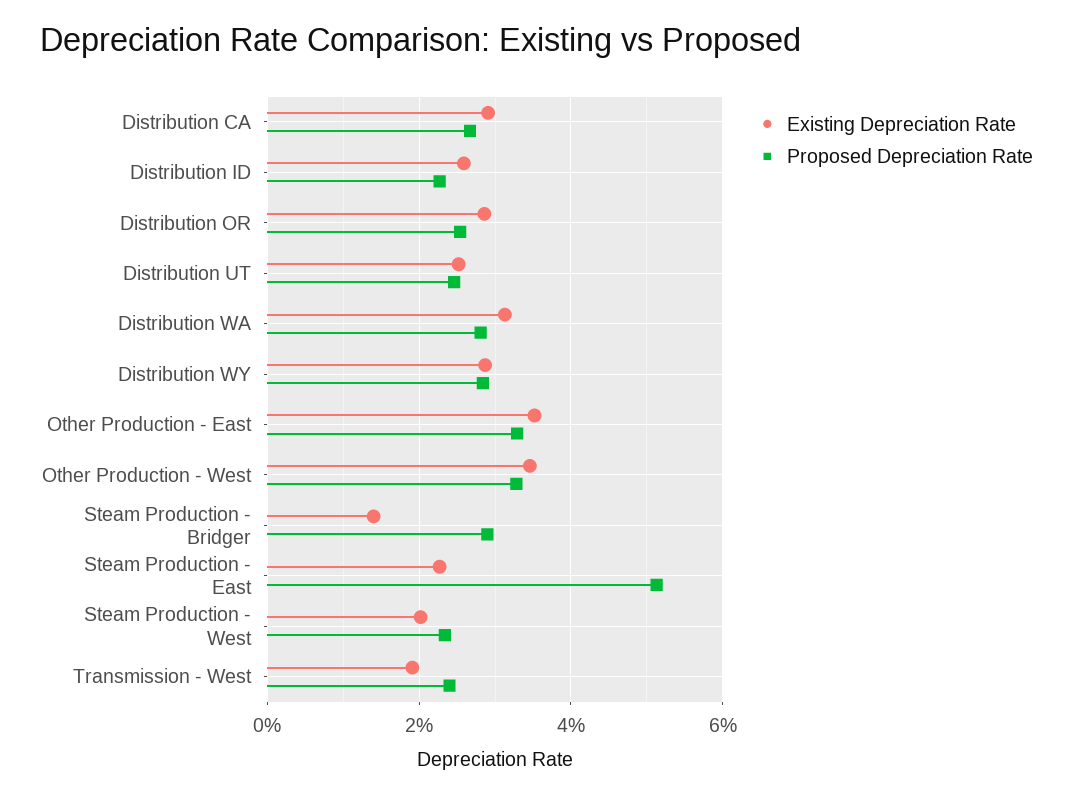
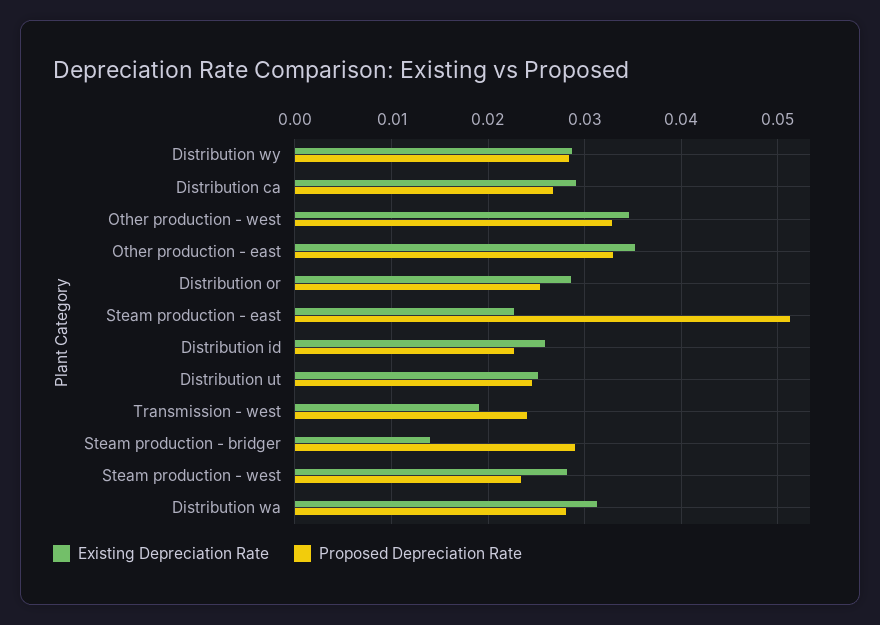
Existing Depreciation Rate, Steam Production - West: 0.02 -> 0.028

